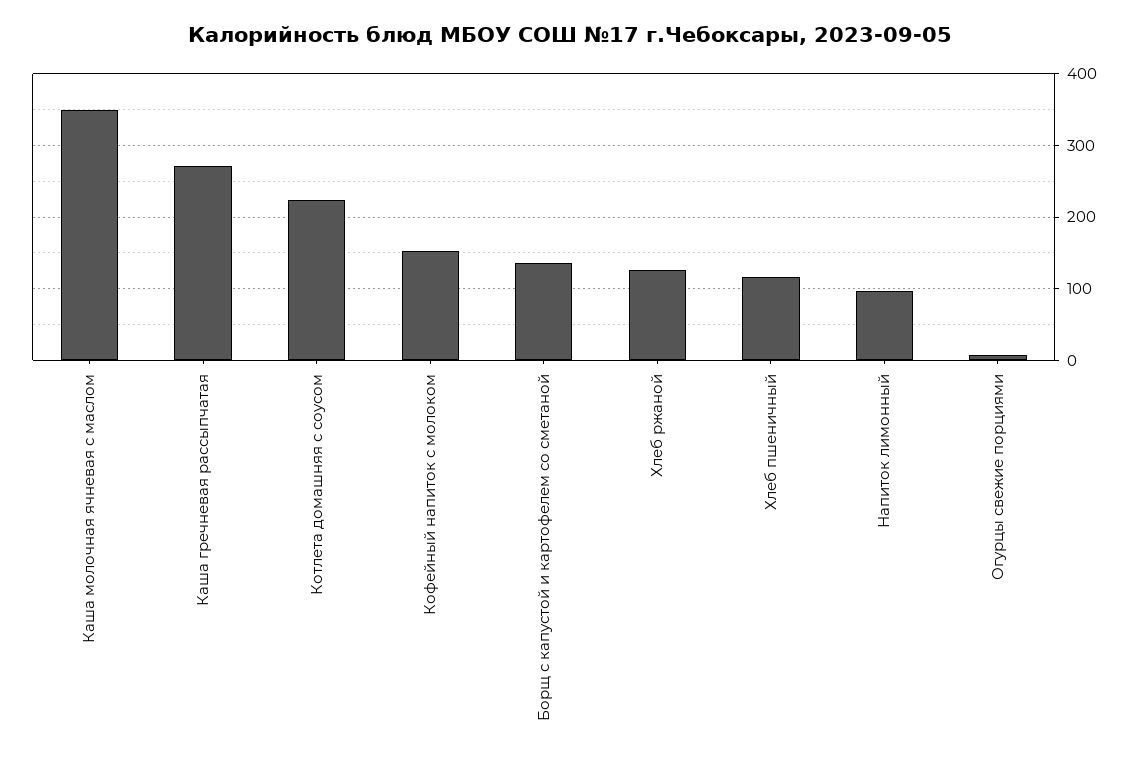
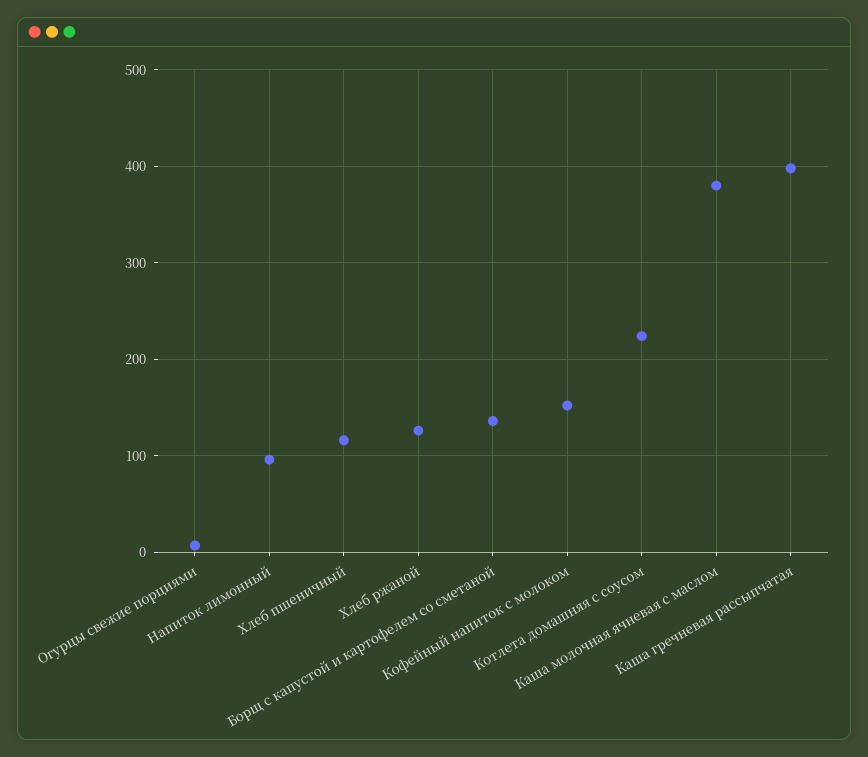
Каша молочная ячневая с маслом: 350 -> 380
Каша гречневая рассыпчатая: 270 -> 400

